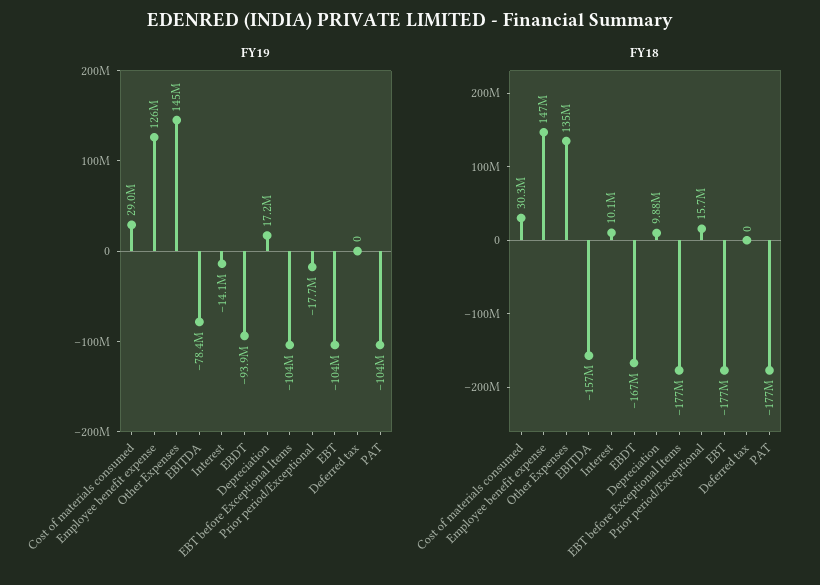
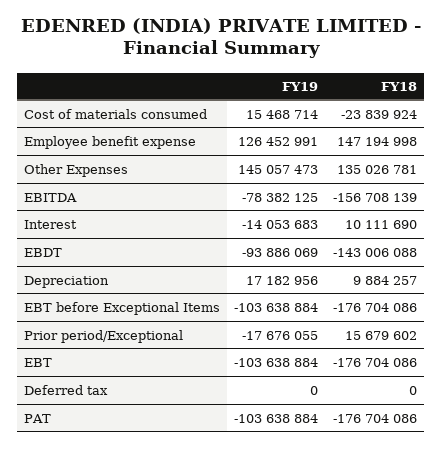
FY19, Cost of materials consumed: 29000000 -> 15468714
FY18, Cost of materials consumed: 30300000 -> -23839924
FY18, EBDT: -167000000 -> -143006088

